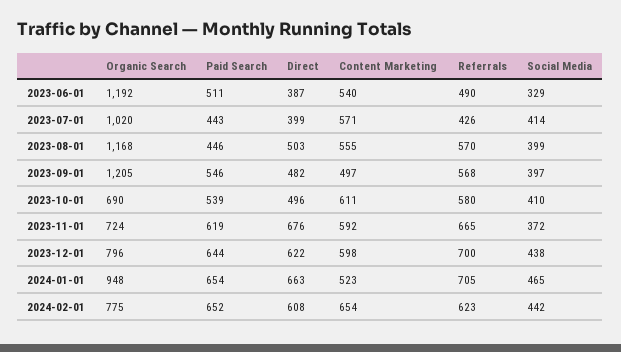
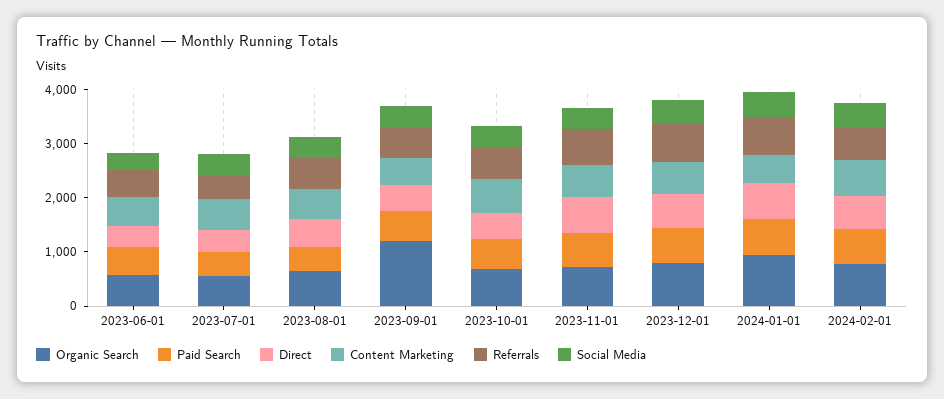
Organic Search, 2023-06-01: 1192 -> 600
Organic Search, 2023-07-01: 1020 -> 600
Organic Search, 2023-08-01: 1168 -> 600

